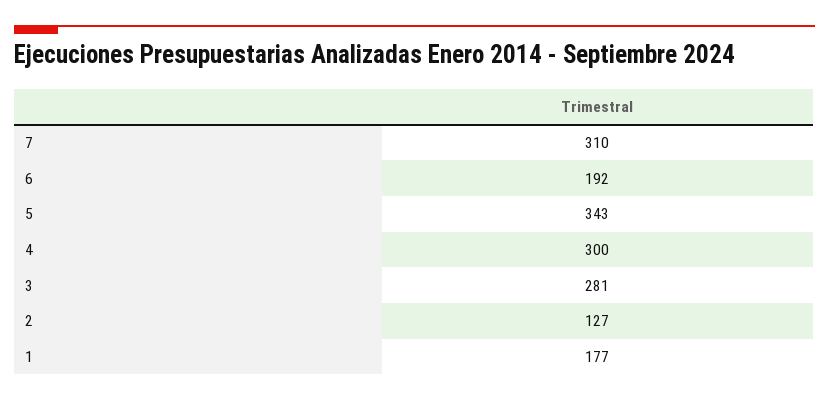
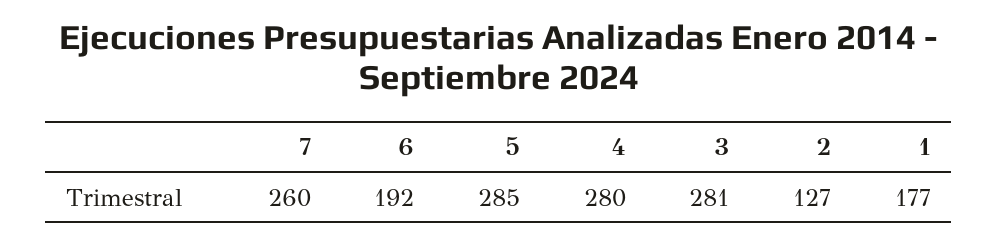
7: 310 -> 260
5: 343 -> 285
4: 300 -> 280

